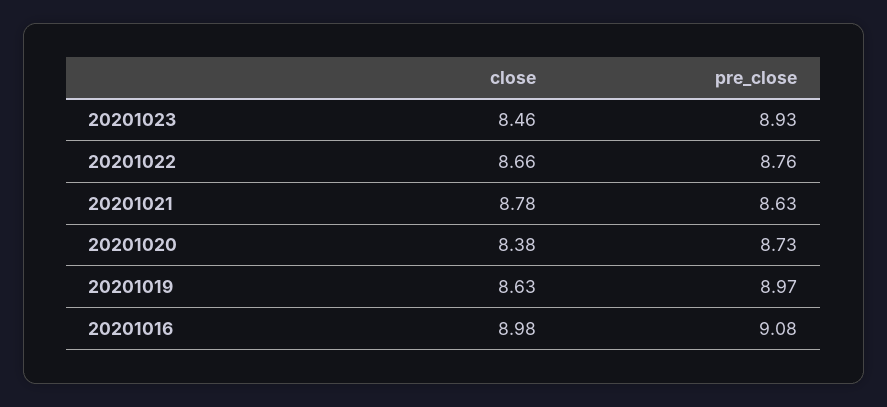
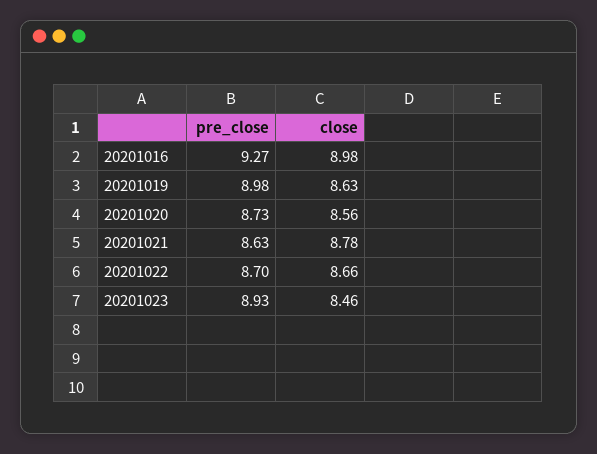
pre_close, 20201022: 8.76 -> 8.7
close, 20201020: 8.38 -> 8.56
pre_close, 20201019: 8.97 -> 8.98
pre_close, 20201016: 9.08 -> 9.27

